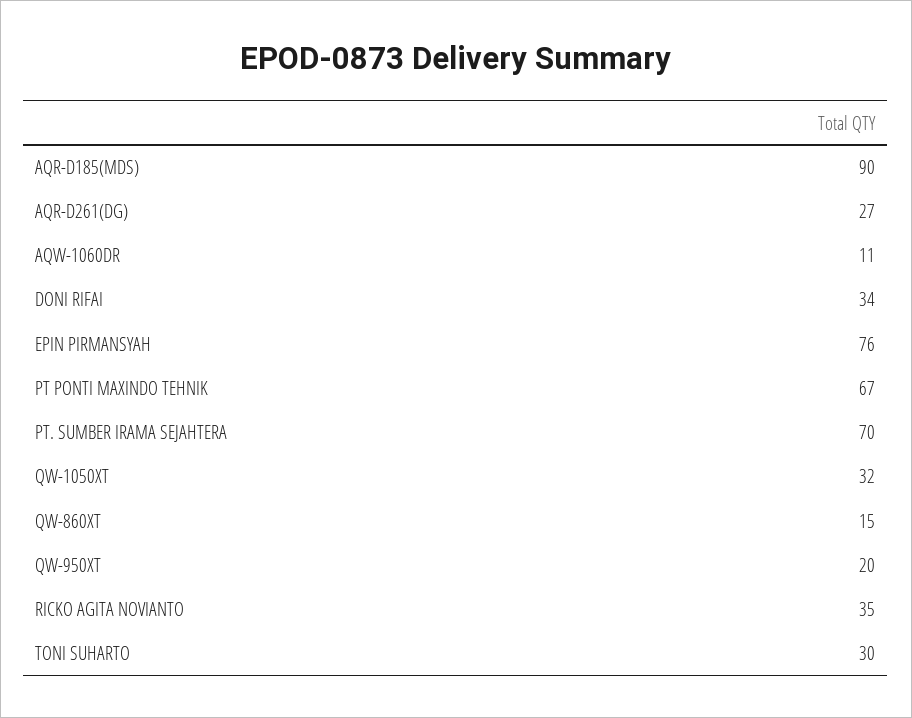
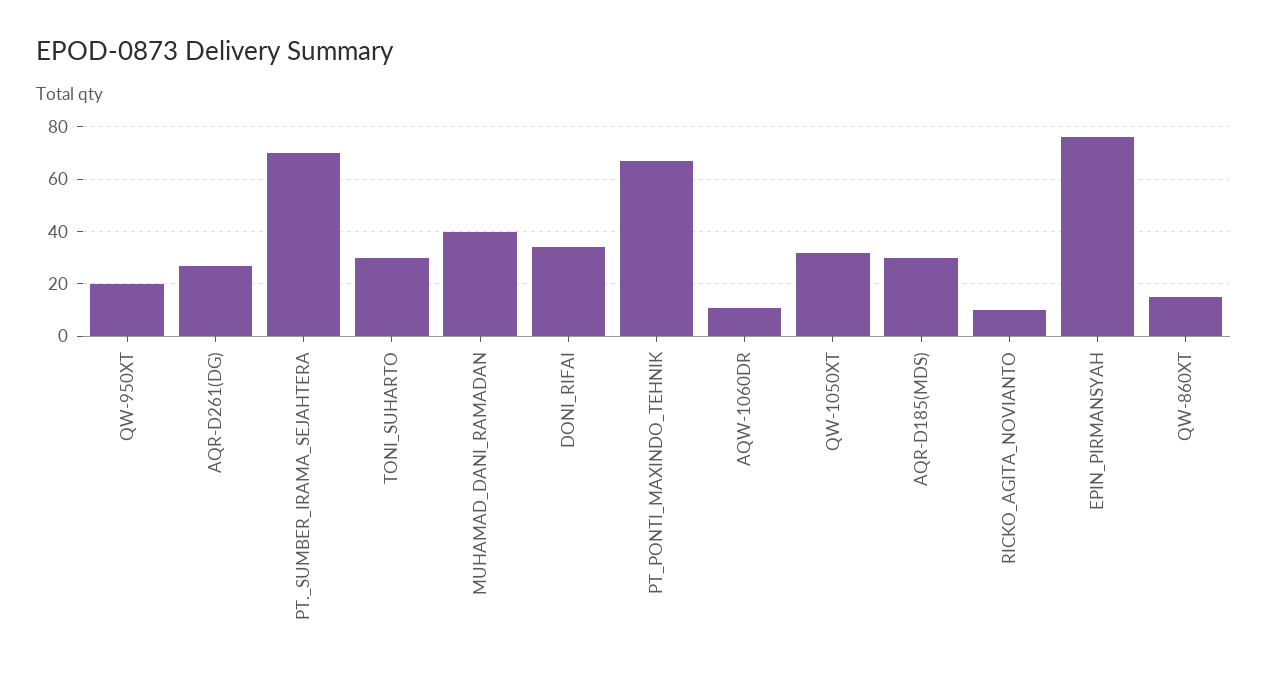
AQR-D185(MDS): 90 -> 30
RICKO AGITA NOVIANTO: 35 -> 10
MUHAMAD_DANI_RAMADAN: none -> 40

